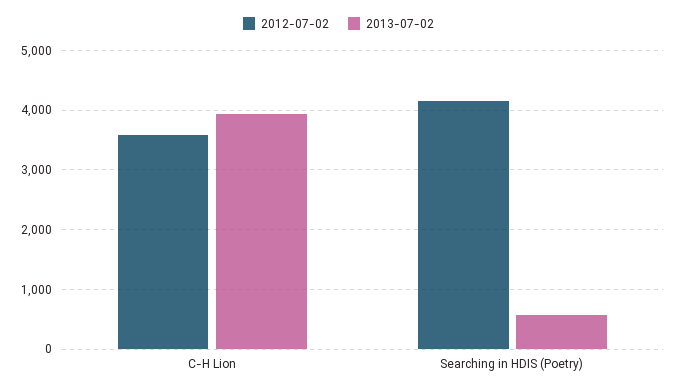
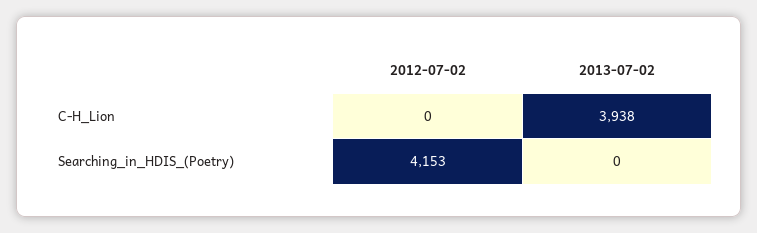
2012-07-02, C-H Lion: 3600 -> 0
2013-07-02, Searching in HDIS (Poetry): 600 -> 0

